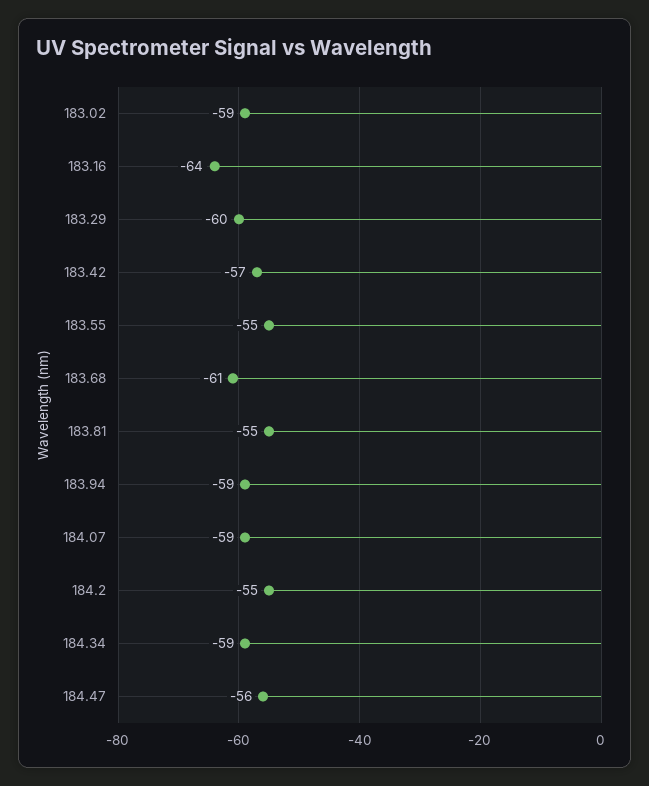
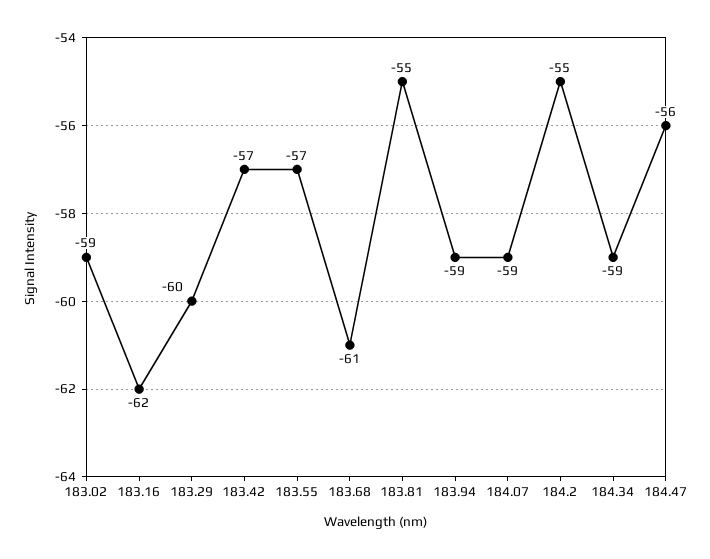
183.16: -64 -> -62
183.55: -55 -> -57

